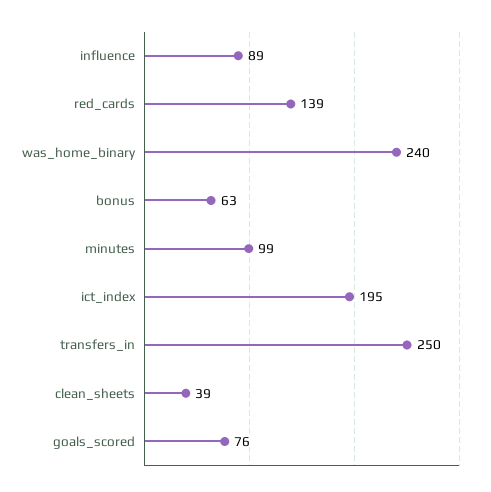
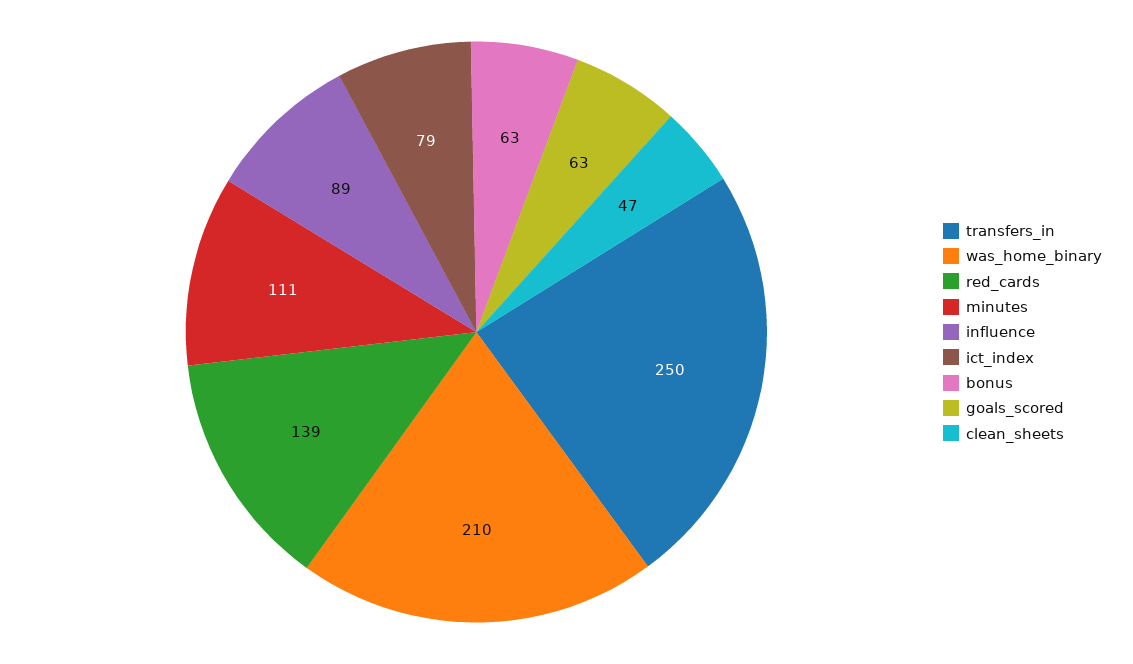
was_home_binary: 240 -> 210
minutes: 99 -> 111
ict_index: 195 -> 79
clean_sheets: 39 -> 47
goals_scored: 76 -> 63

